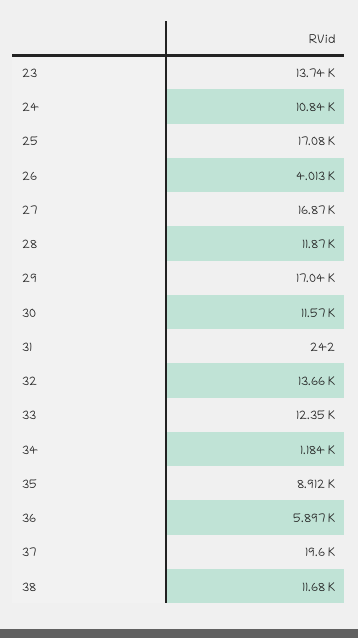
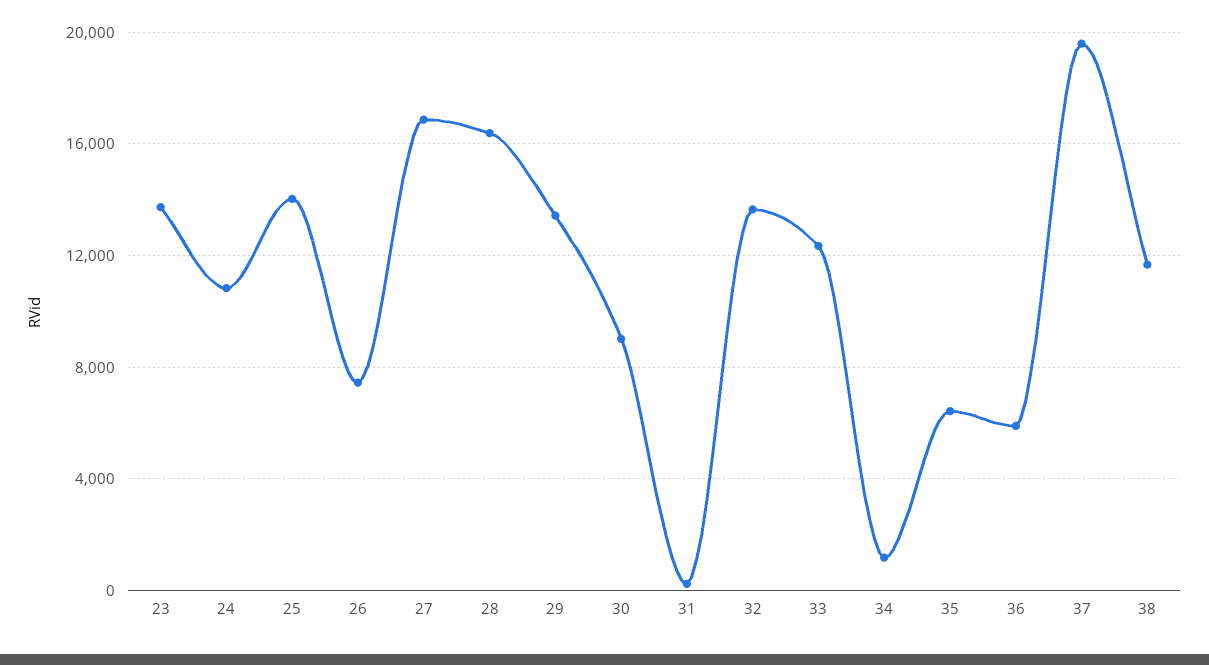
25: 17080 -> 14000
26: 4013 -> 7500
28: 11870 -> 16500
29: 17040 -> 13500
30: 11570 -> 9000
35: 8912 -> 6500

